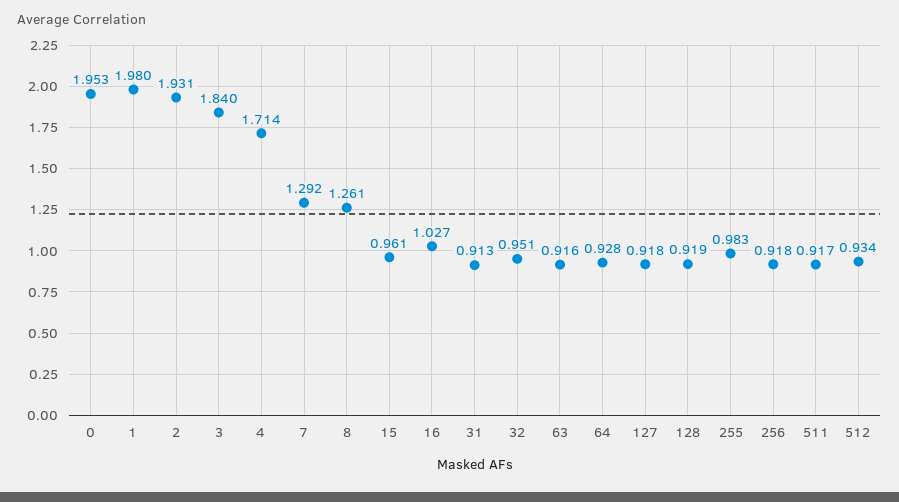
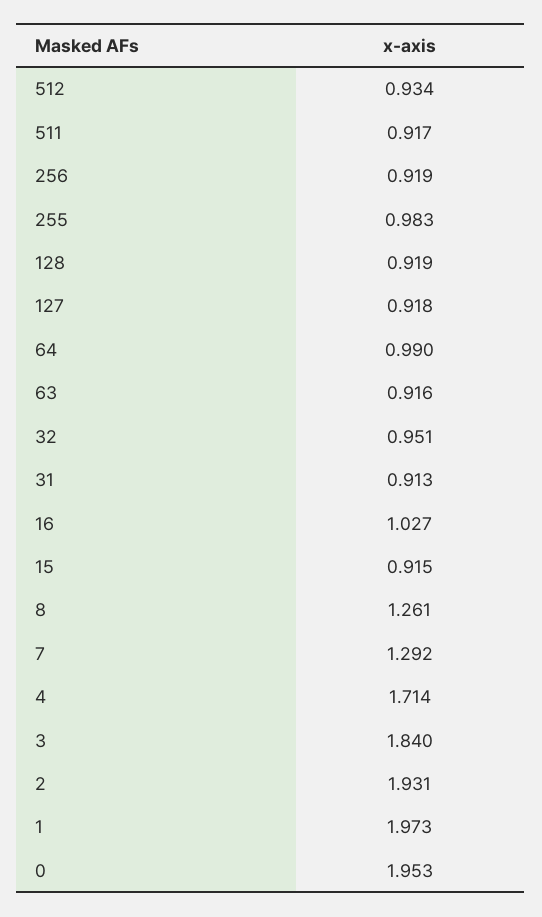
1: 1.98 -> 1.973
15: 0.961 -> 0.915
64: 0.928 -> 0.99
256: 0.918 -> 0.919

